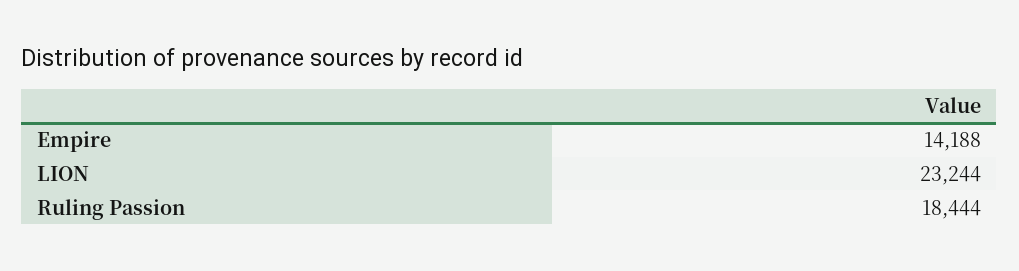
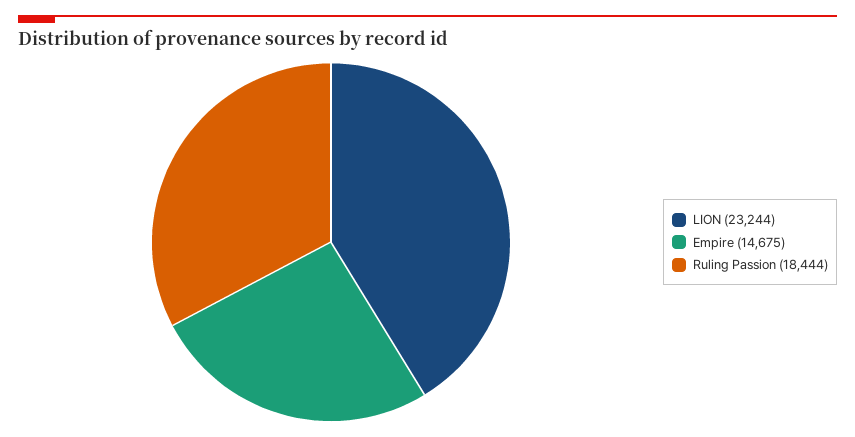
Empire: 14188 -> 14675

